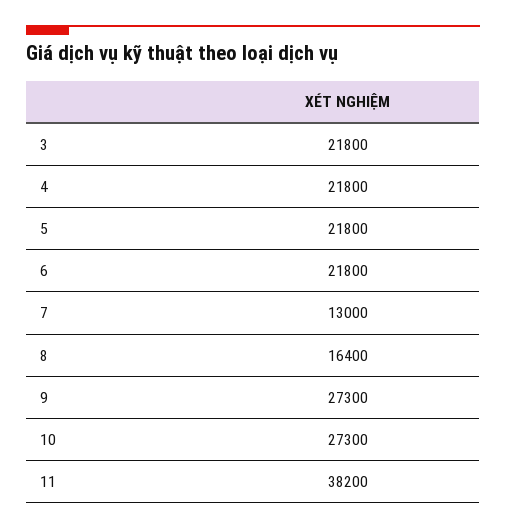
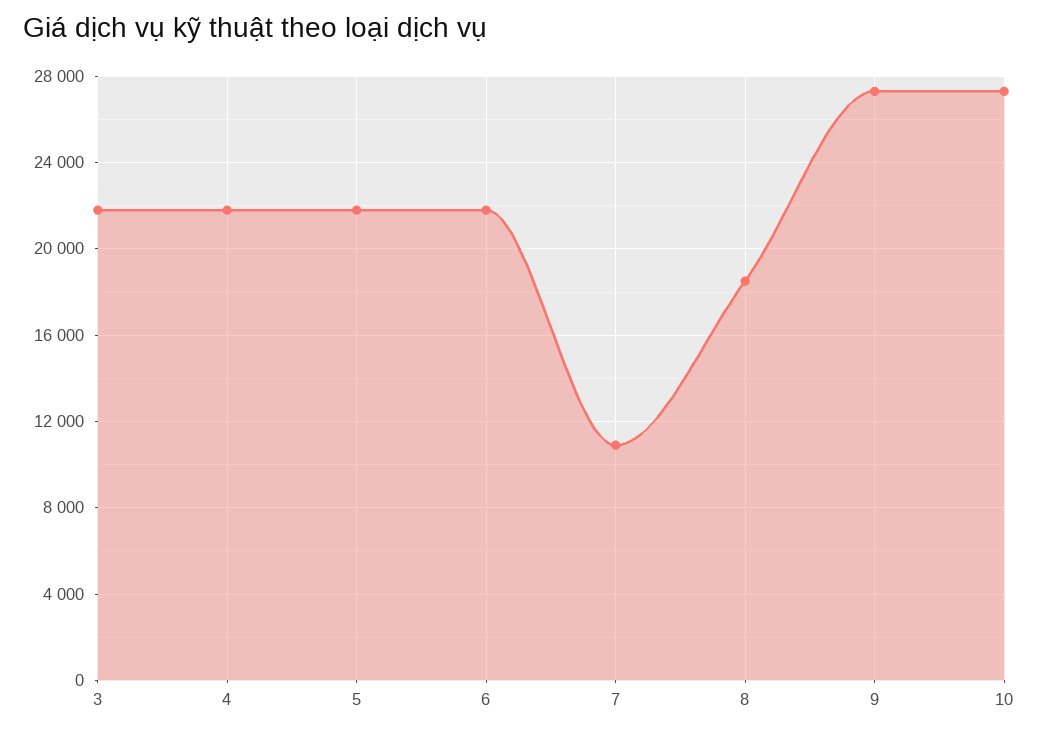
7: 13000 -> 11000
8: 16400 -> 18500
11: 38200 -> none

